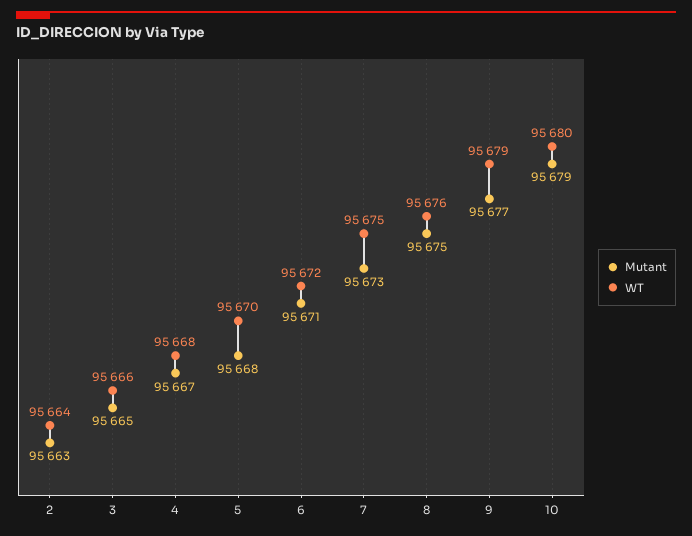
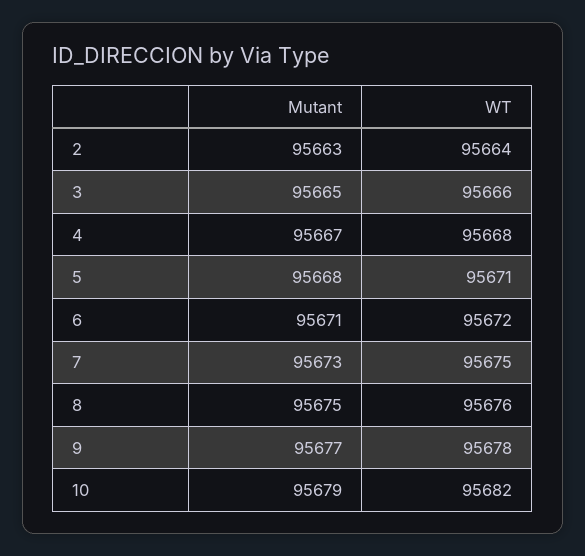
WT, 5: 95670 -> 95671
WT, 9: 95679 -> 95678
WT, 10: 95680 -> 95682

